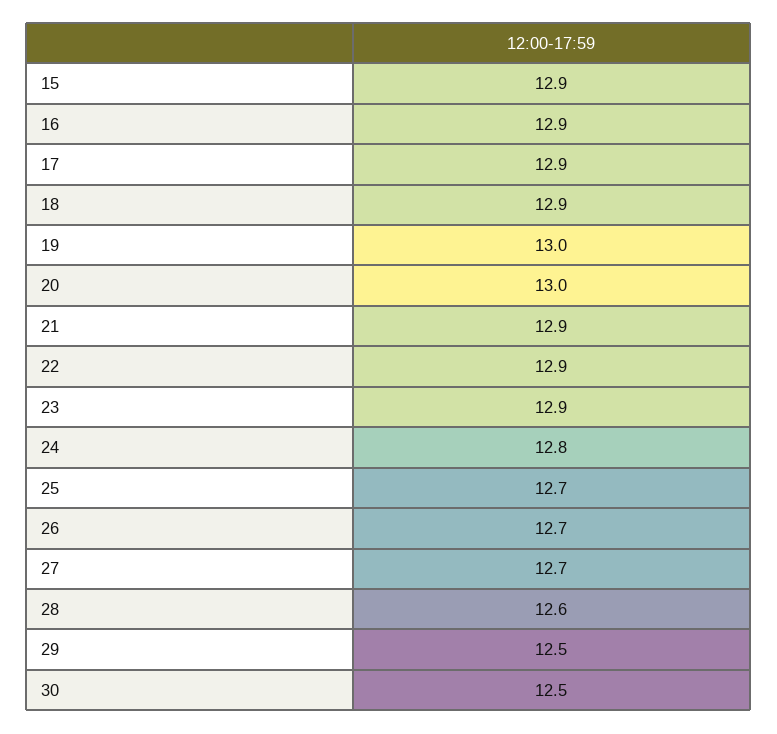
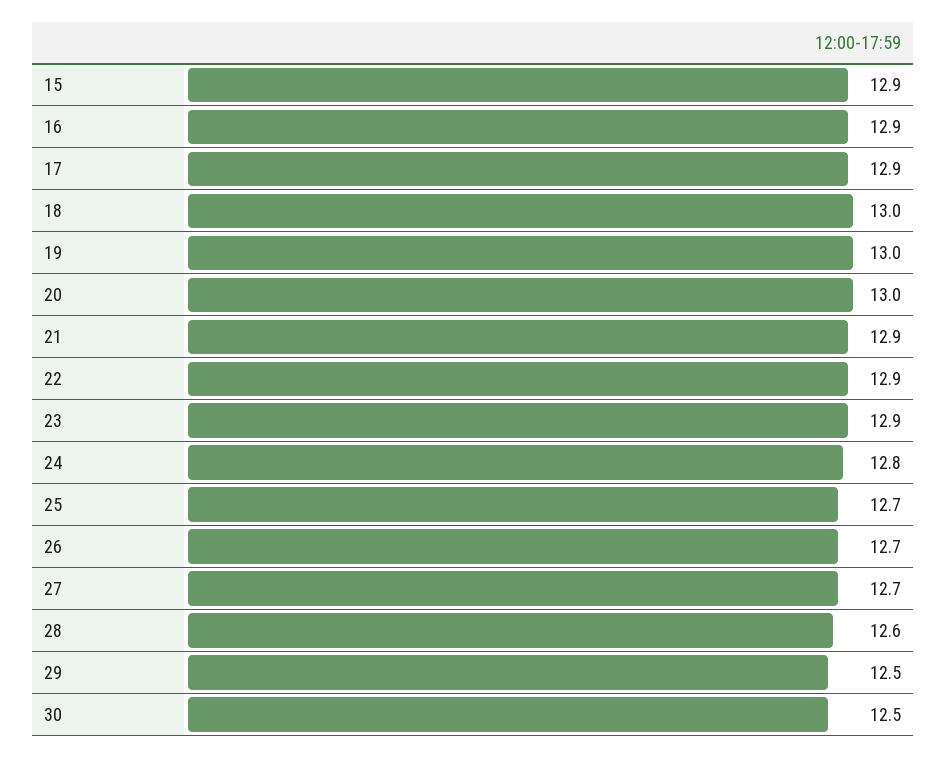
18: 12.9 -> 13

